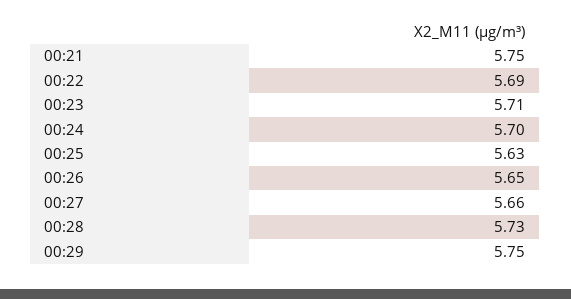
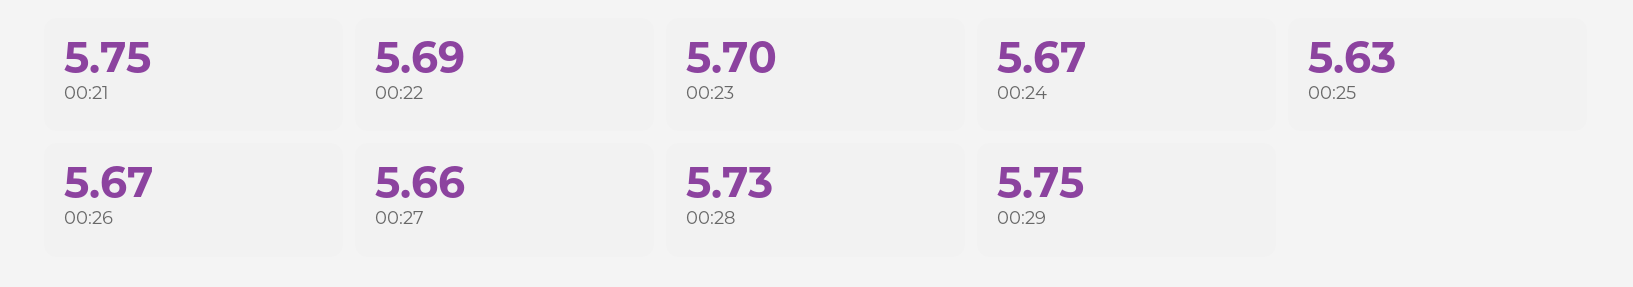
00:23: 5.71 -> 5.7
00:24: 5.7 -> 5.67
00:26: 5.65 -> 5.67

